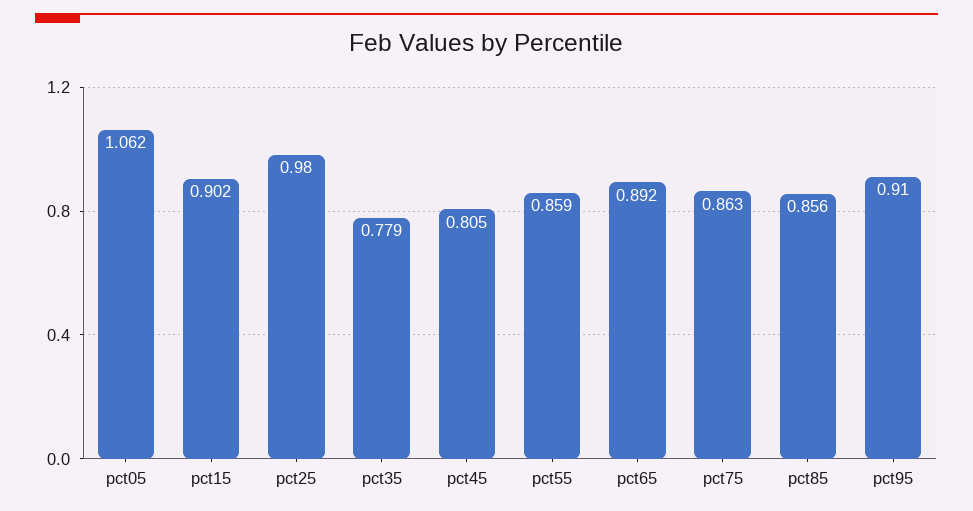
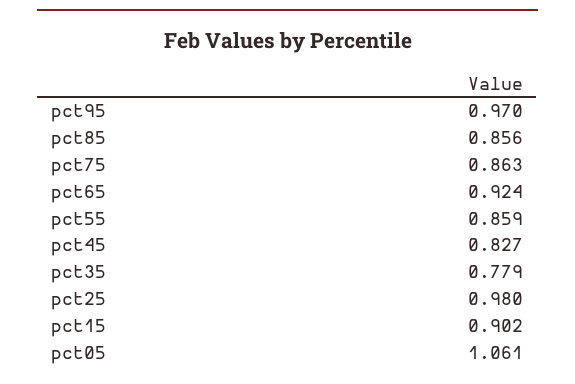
pct05: 1.062 -> 1.061
pct45: 0.805 -> 0.827
pct65: 0.892 -> 0.924
pct95: 0.91 -> 0.97

